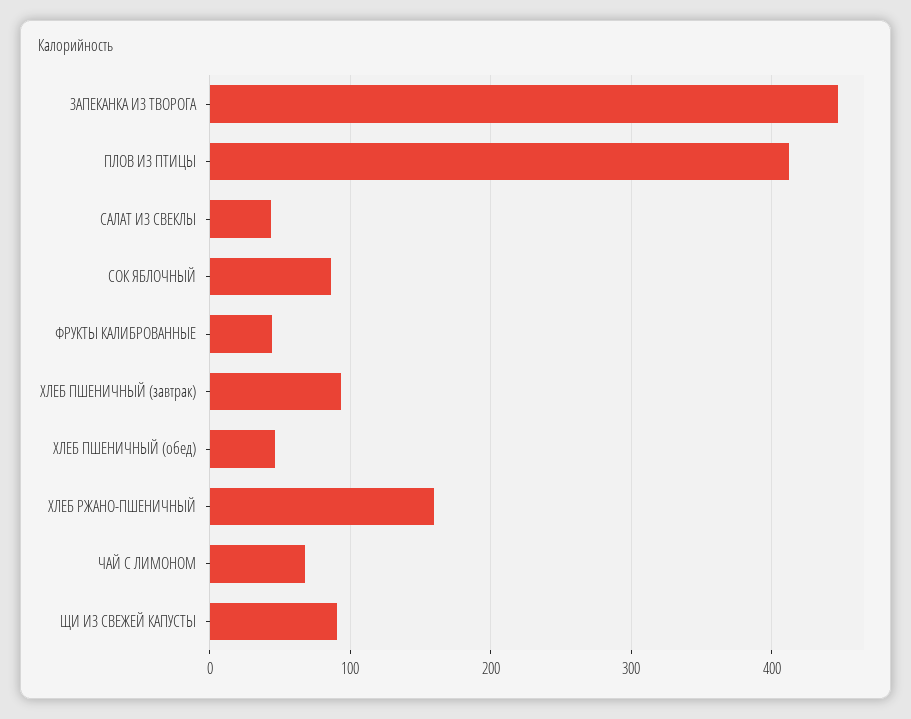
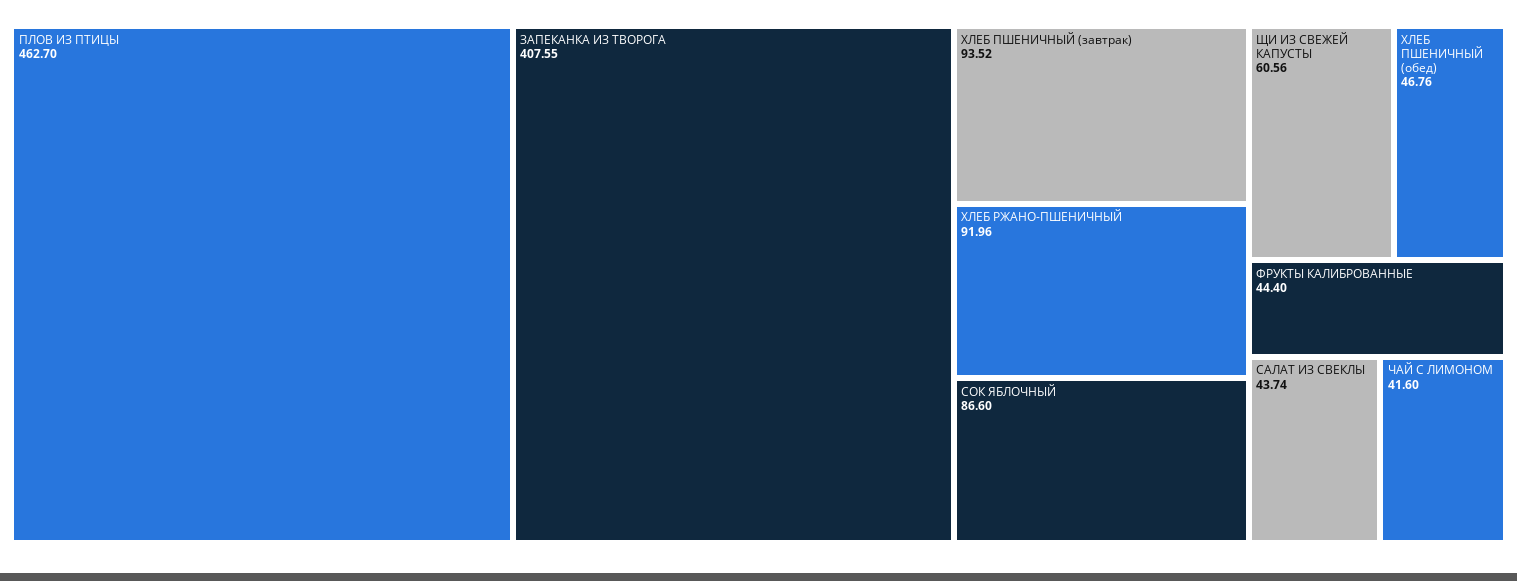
ЗАПЕКАНКА ИЗ ТВОРОГА: 450 -> 407.55
ПЛОВ ИЗ ПТИЦЫ: 410 -> 462.7
ХЛЕБ РЖАНО-ПШЕНИЧНЫЙ: 160 -> 91.96
ЧАЙ С ЛИМОНОМ: 70 -> 41.6
ЩИ ИЗ СВЕЖЕЙ КАПУСТЫ: 90 -> 60.56

